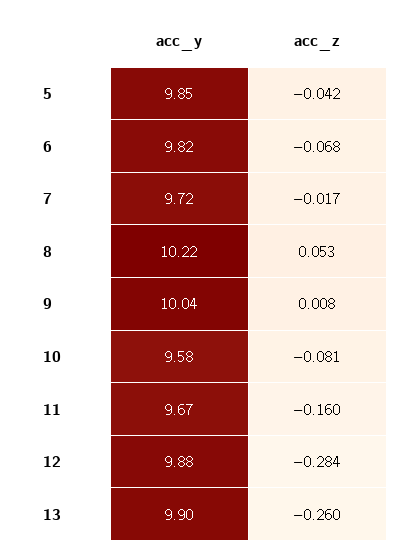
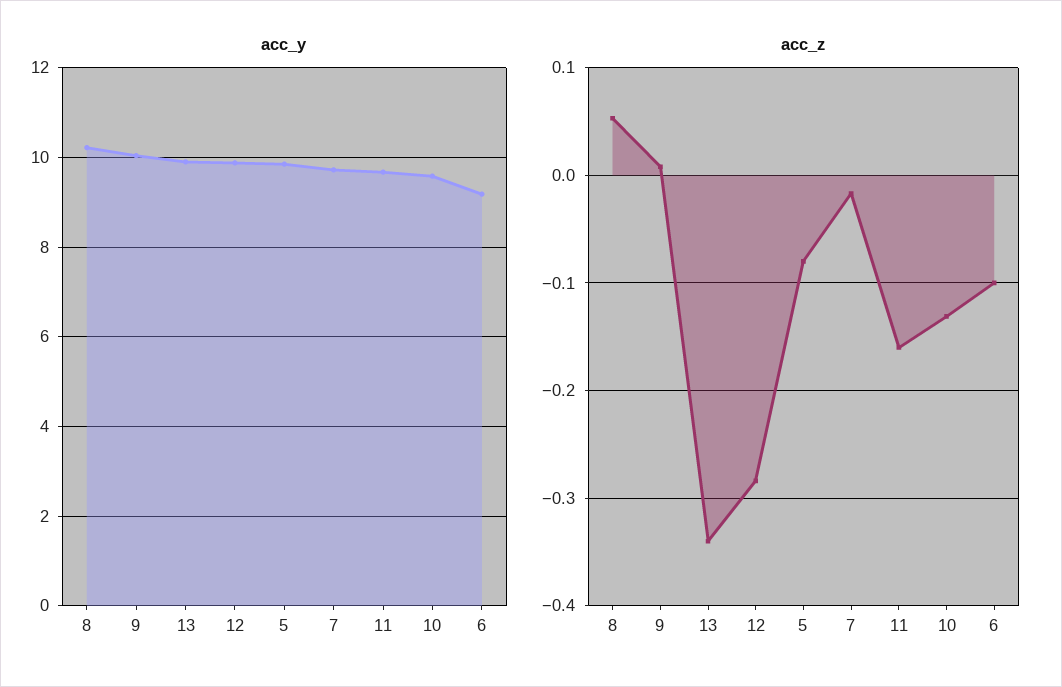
acc_z, 5: -0.042 -> -0.08
acc_y, 6: 9.82 -> 9.2
acc_z, 6: -0.068 -> -0.1
acc_z, 10: -0.081 -> -0.13
acc_z, 13: -0.26 -> -0.34

